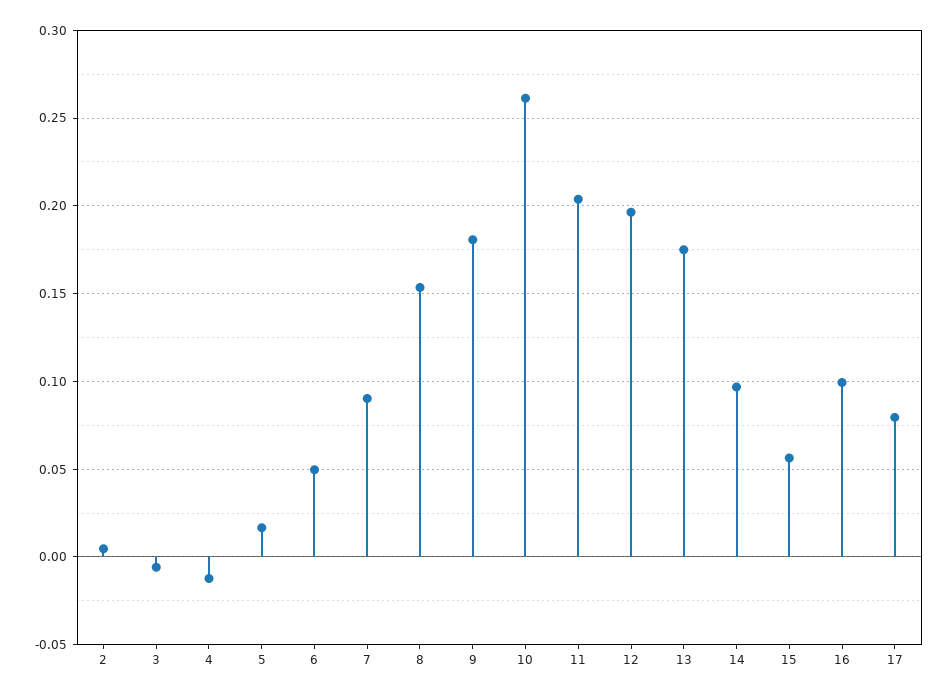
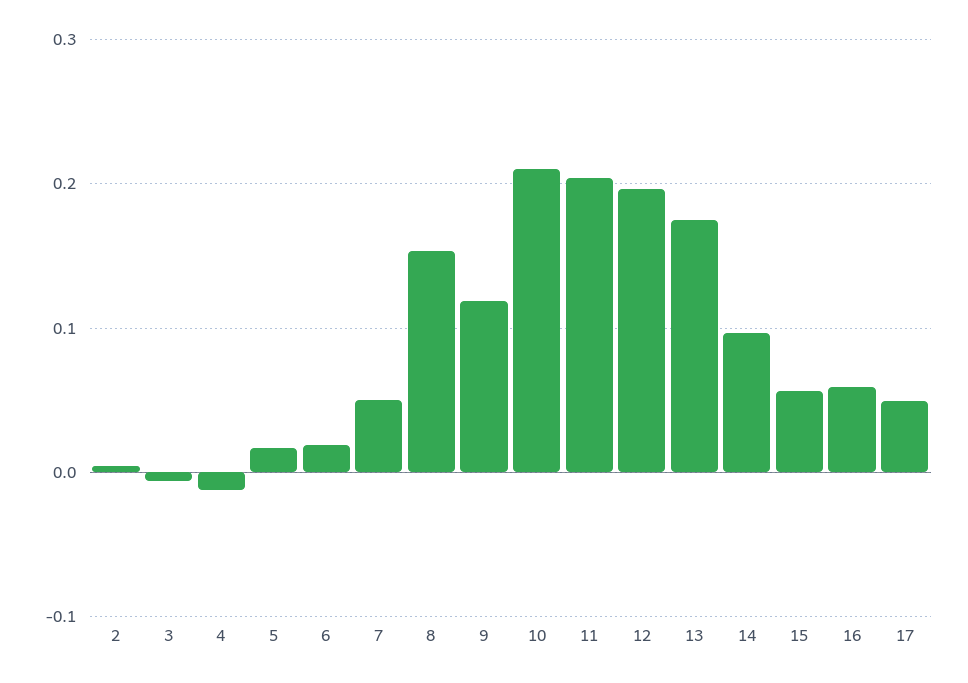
6: 0.05 -> 0.02
7: 0.09 -> 0.05
9: 0.18 -> 0.12
10: 0.26 -> 0.21
16: 0.1 -> 0.06
17: 0.08 -> 0.05

